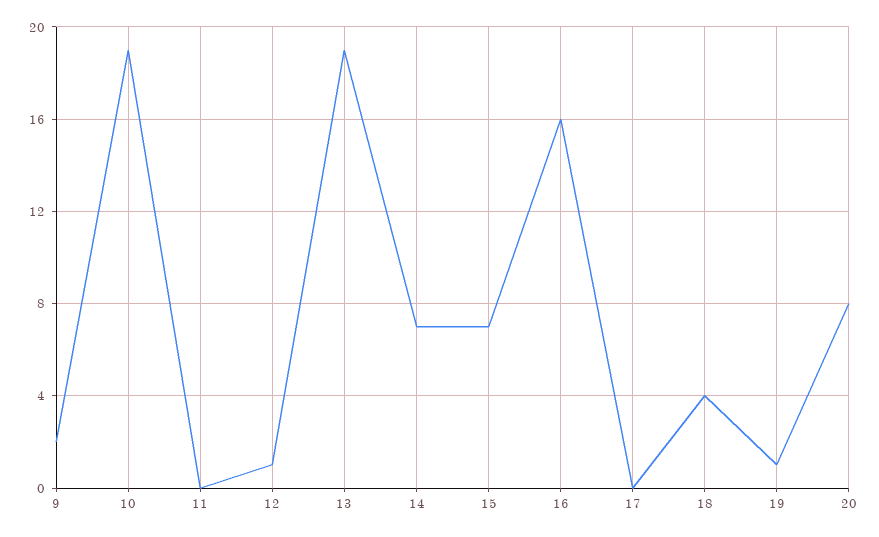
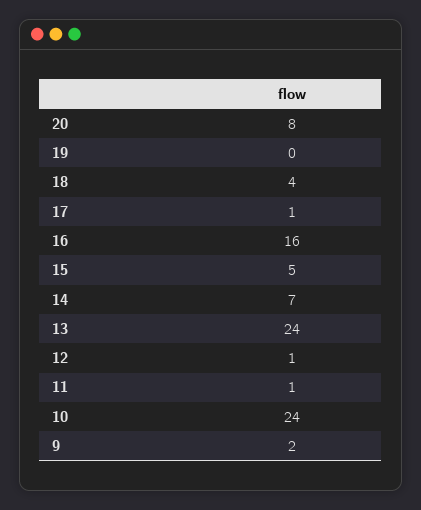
10: 19 -> 24
11: 0 -> 1
13: 19 -> 24
15: 7 -> 5
17: 0 -> 1
19: 1 -> 0

